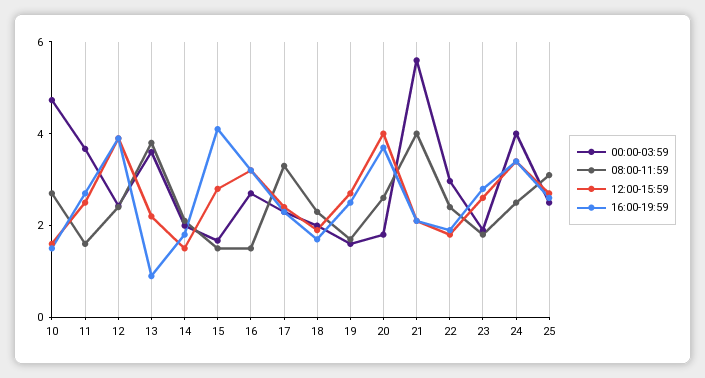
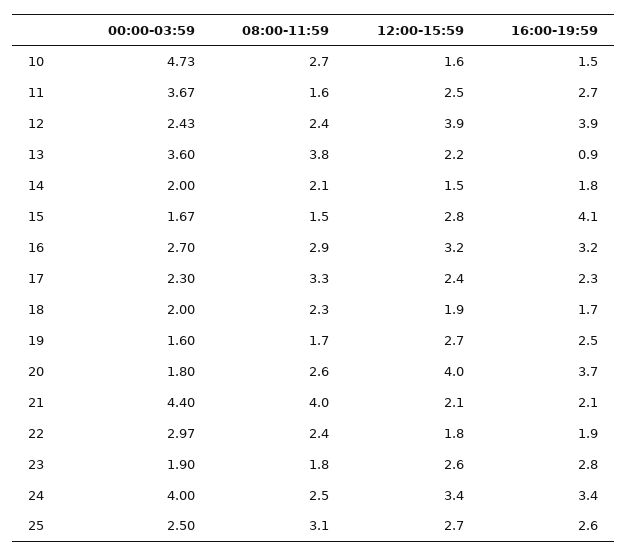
08:00-11:59, 16: 1.5 -> 2.9
00:00-03:59, 21: 5.5 -> 4.4

